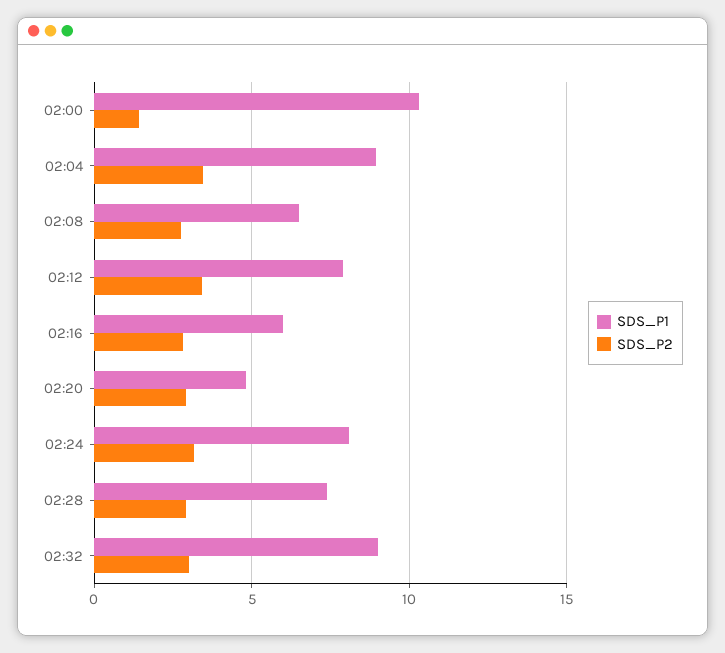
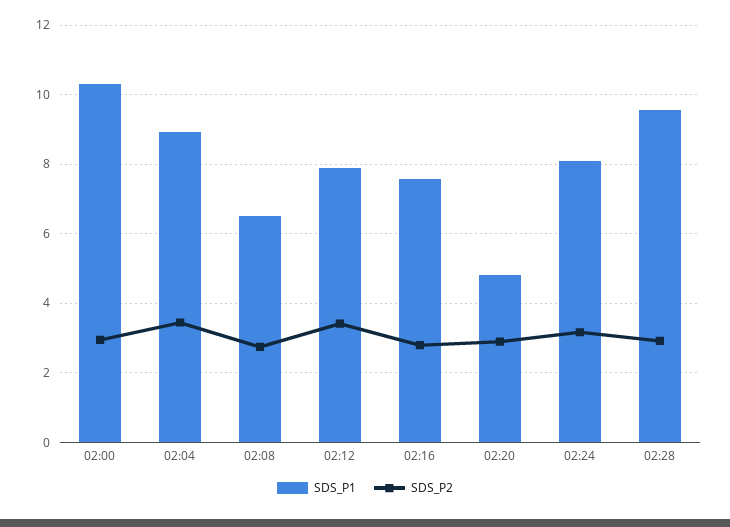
SDS_P2, 02:00: 1.5 -> 3
SDS_P1, 02:16: 6 -> 7.6
SDS_P1, 02:28: 7.5 -> 9.6
SDS_P1, 02:32: 9 -> none
SDS_P2, 02:32: 3 -> none

